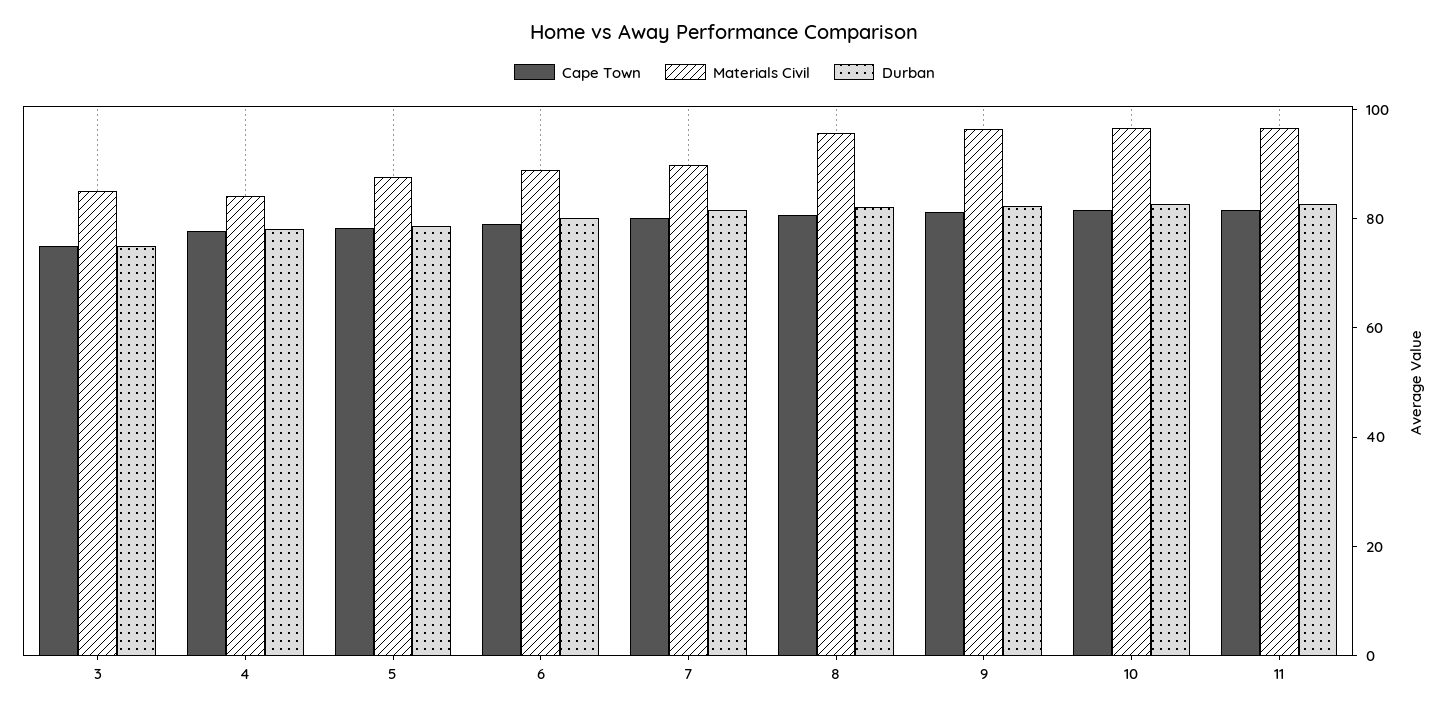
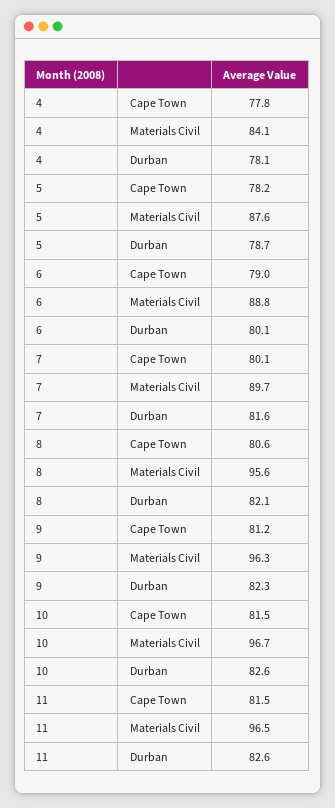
Cape Town, 3: 75 -> none
Materials Civil, 3: 85 -> none
Durban, 3: 75 -> none

